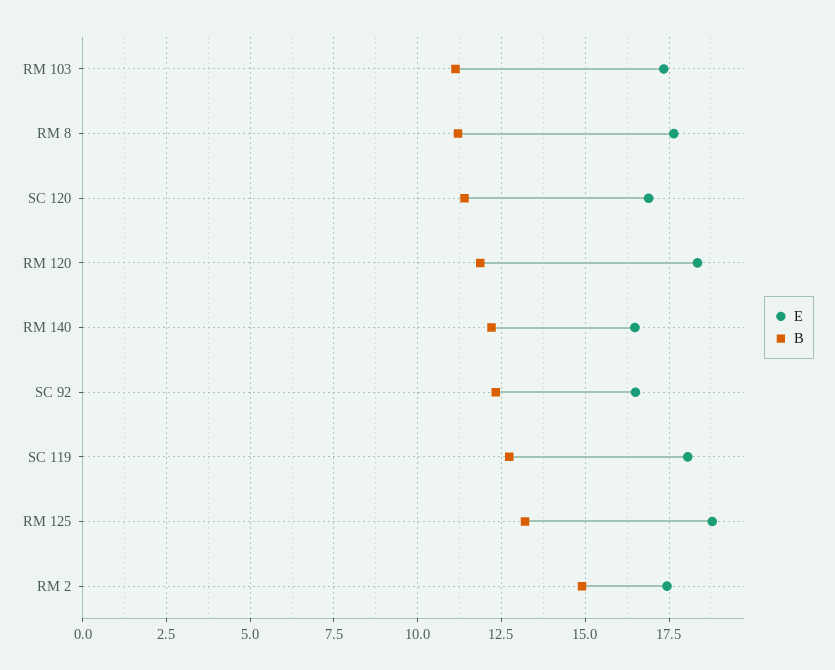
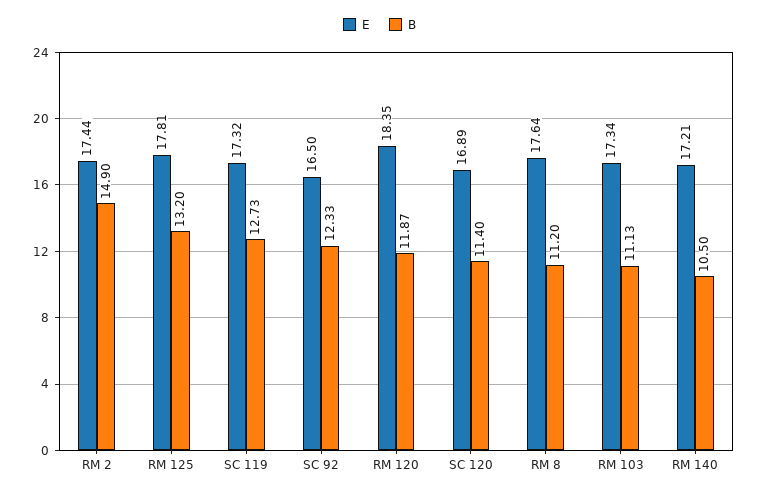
E, RM 140: 16.5 -> 17.21
B, RM 140: 12.25 -> 10.5
E, SC 119: 18 -> 17.32
E, RM 125: 18.75 -> 17.81

